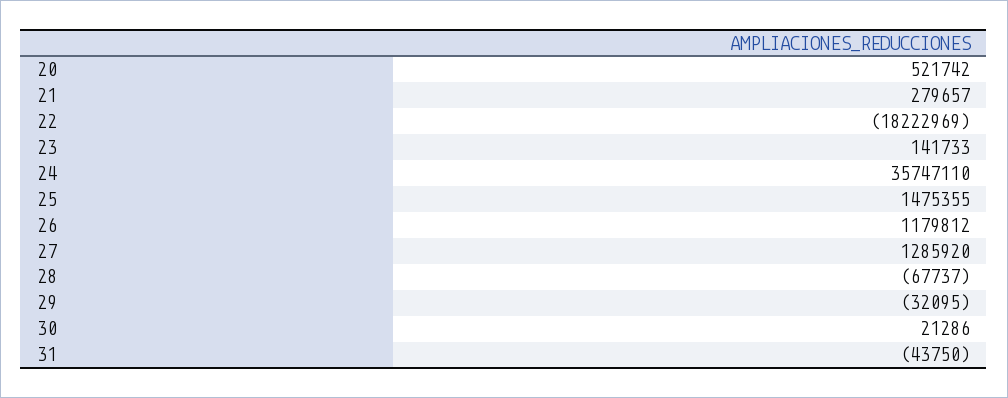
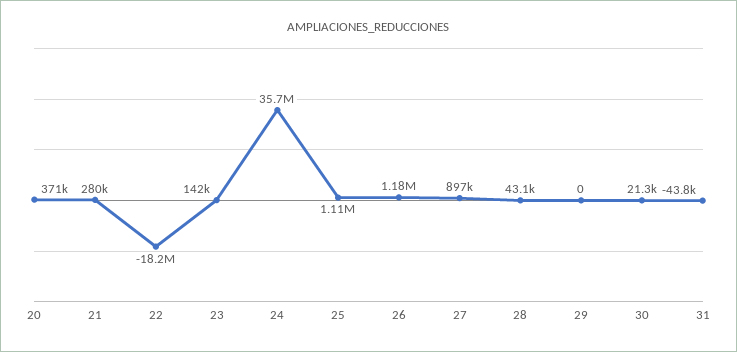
20: 521742 -> 371000
25: 1475355 -> 1110000
27: 1285920 -> 897000
28: -67737 -> 43100
29: -32095 -> 0

